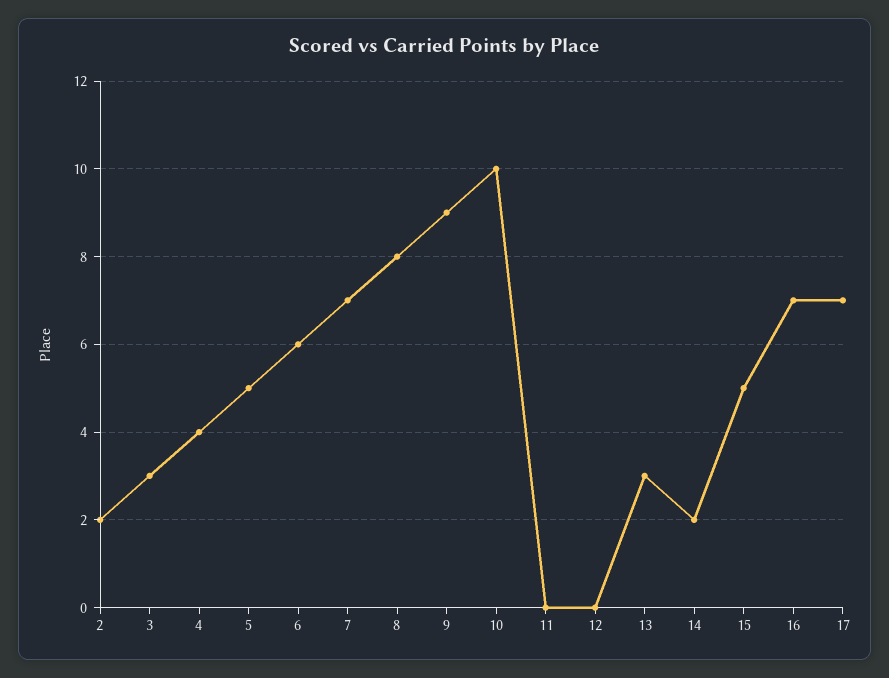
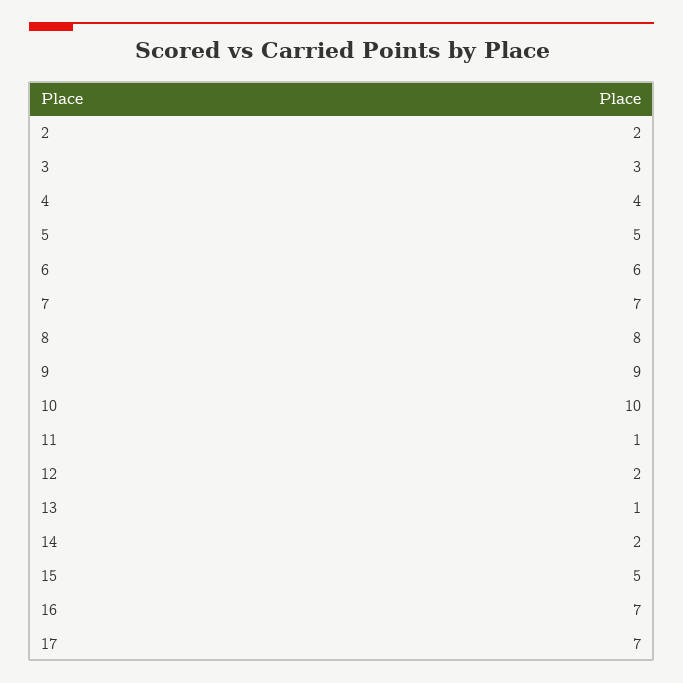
11: 0 -> 1
12: 0 -> 2
13: 3 -> 1

